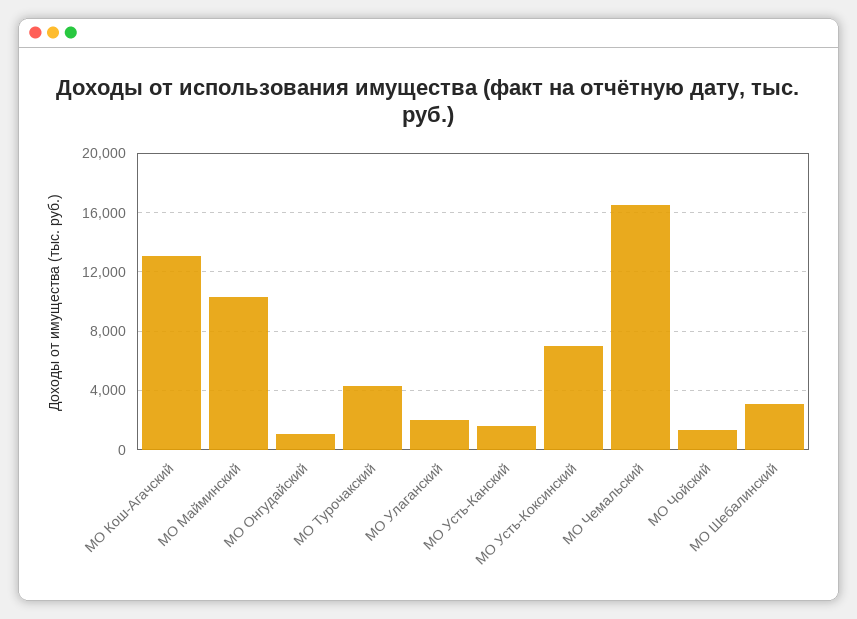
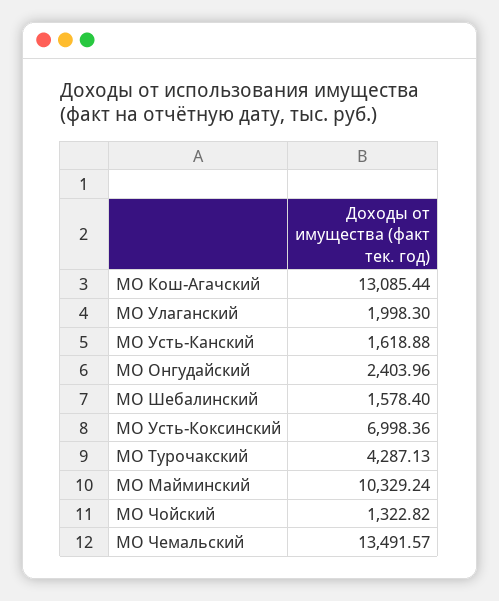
МО Онгудайский: 1000 -> 2403.96
МО Чемальский: 16500 -> 13491.57
МО Шебалинский: 3000 -> 1578.4

